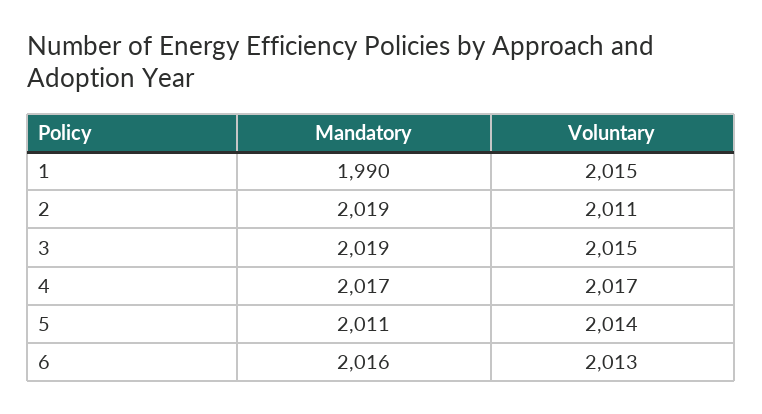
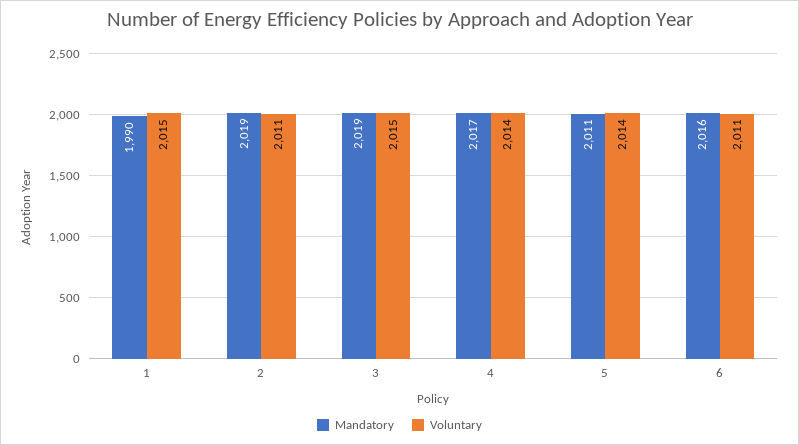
Voluntary, 4: 2017 -> 2014
Voluntary, 6: 2013 -> 2011

